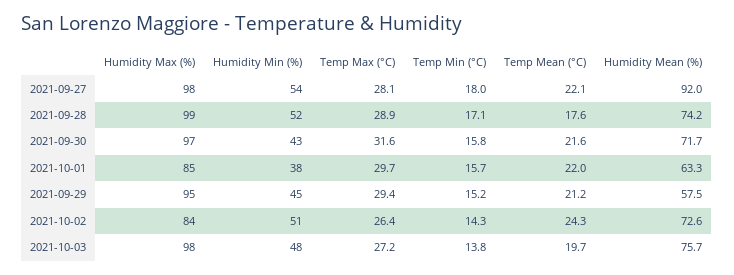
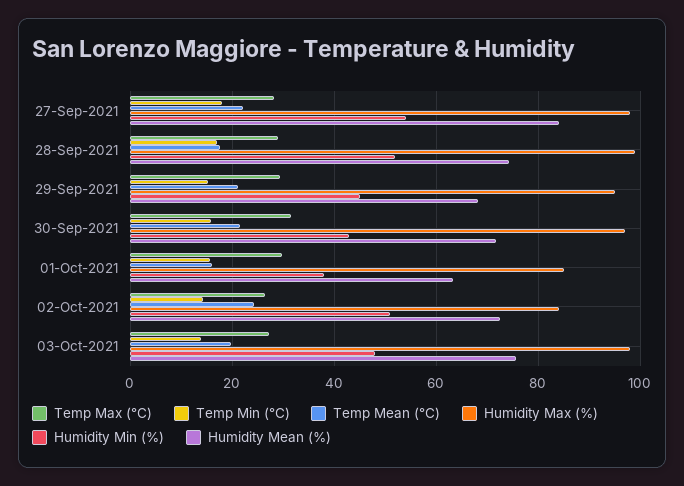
Humidity Mean (%), 2021-09-27: 92 -> 84
Temp Mean (°C), 2021-10-01: 22 -> 16
Humidity Mean (%), 2021-09-29: 57.5 -> 68

